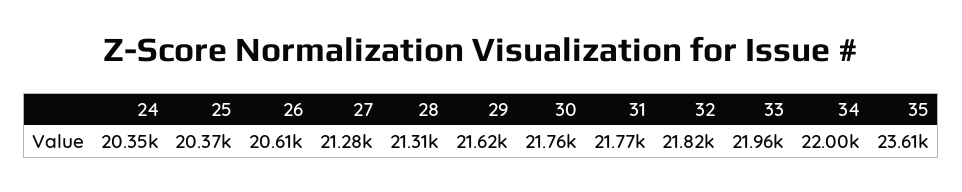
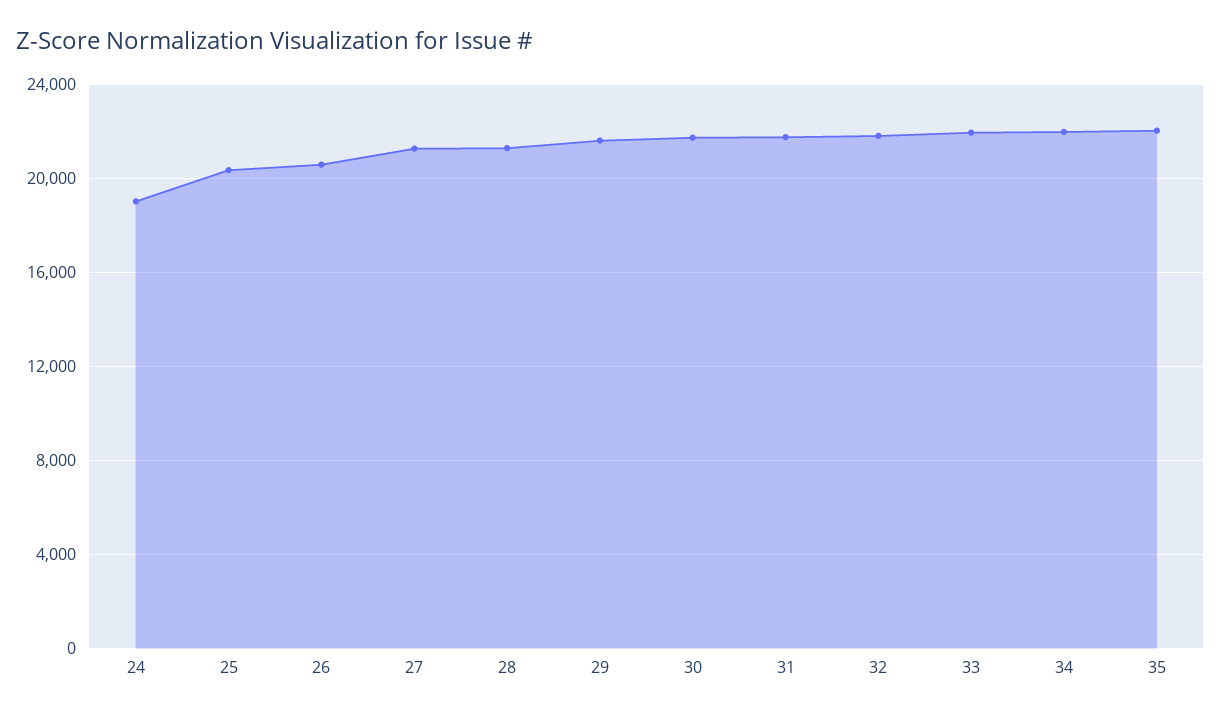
24: 20350 -> 19000
35: 23610 -> 22000

